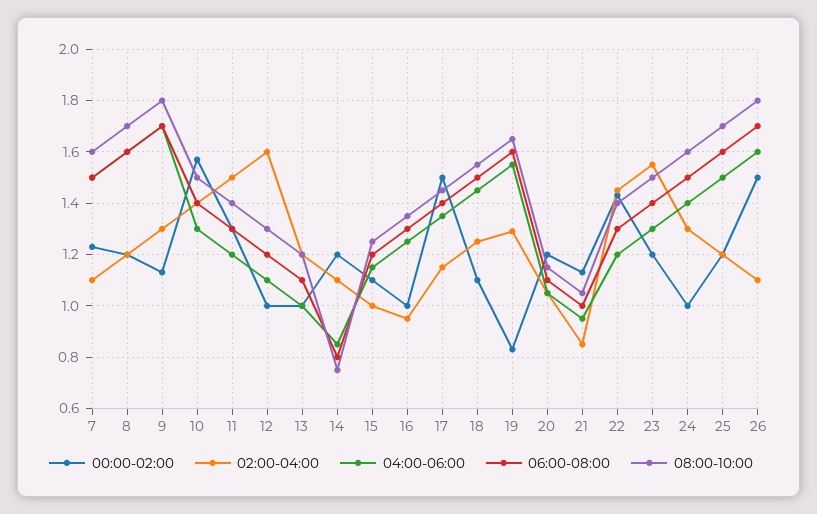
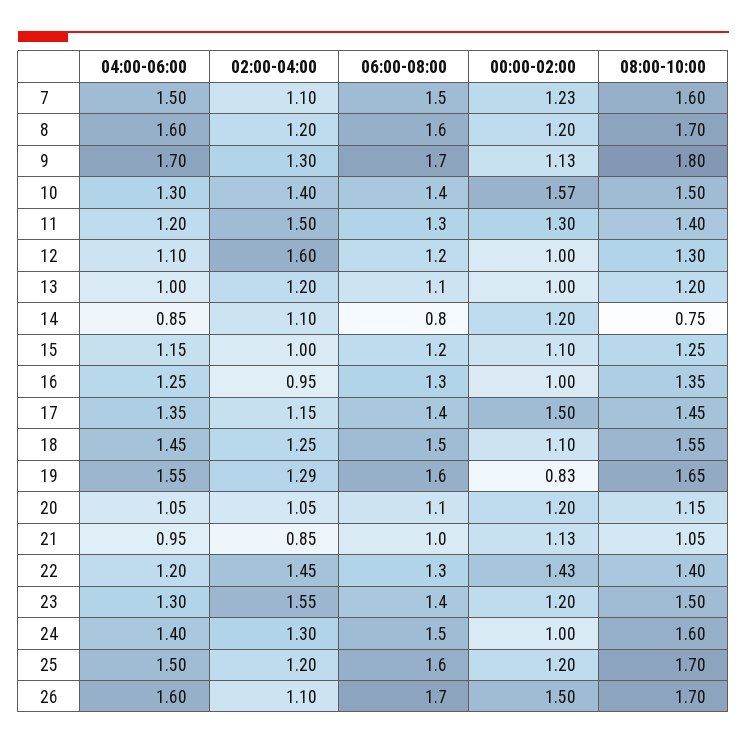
08:00-10:00, 26: 1.8 -> 1.7

